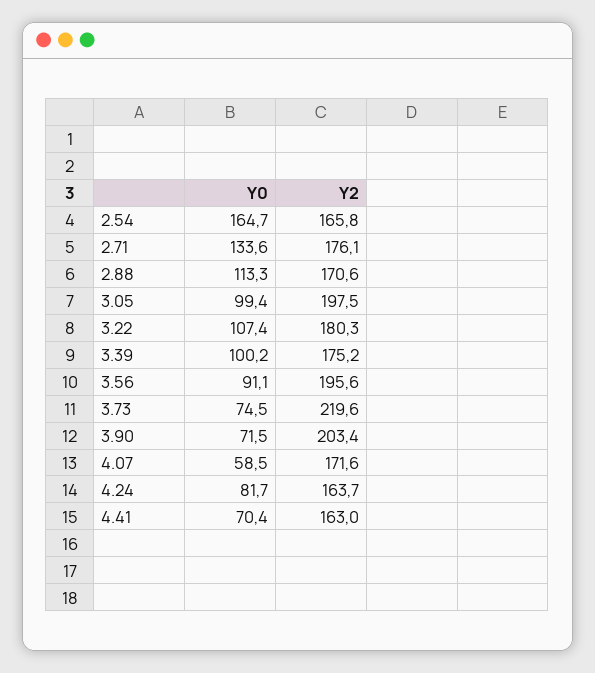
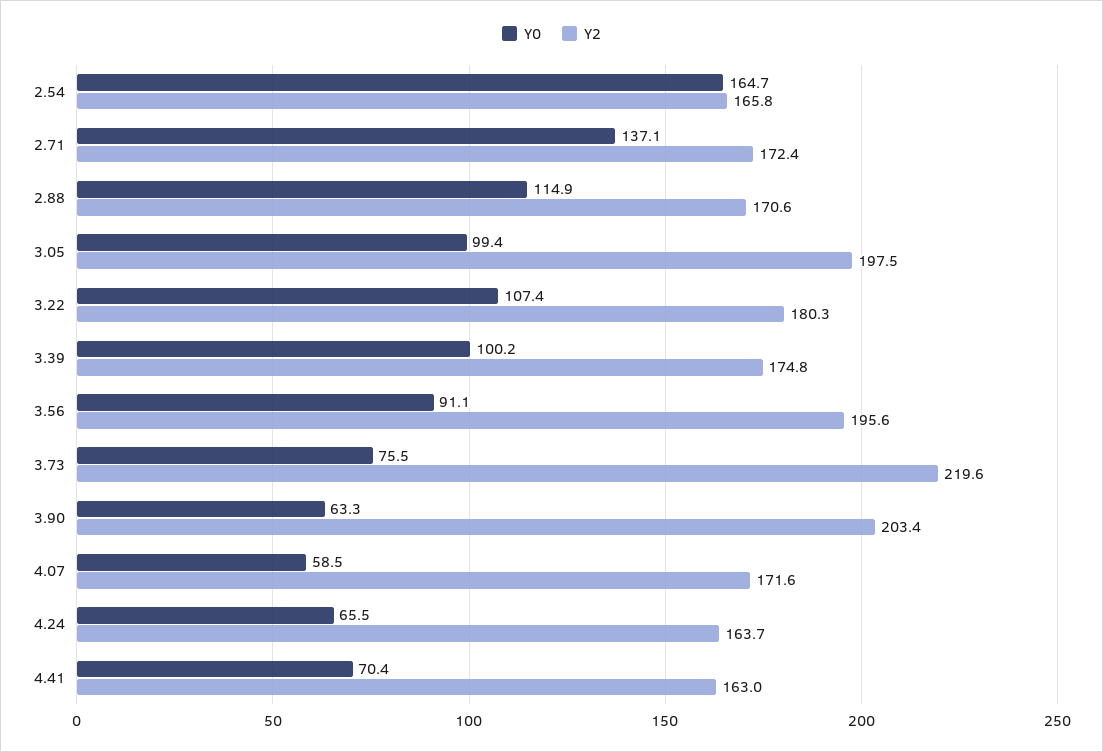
Y0, 2.71: 133.6 -> 137.1
Y2, 2.71: 176.1 -> 172.4
Y0, 2.88: 113.3 -> 114.9
Y2, 3.39: 175.2 -> 174.8
Y0, 3.73: 74.5 -> 75.5
Y0, 3.90: 71.5 -> 63.3
Y0, 4.24: 81.7 -> 65.5

